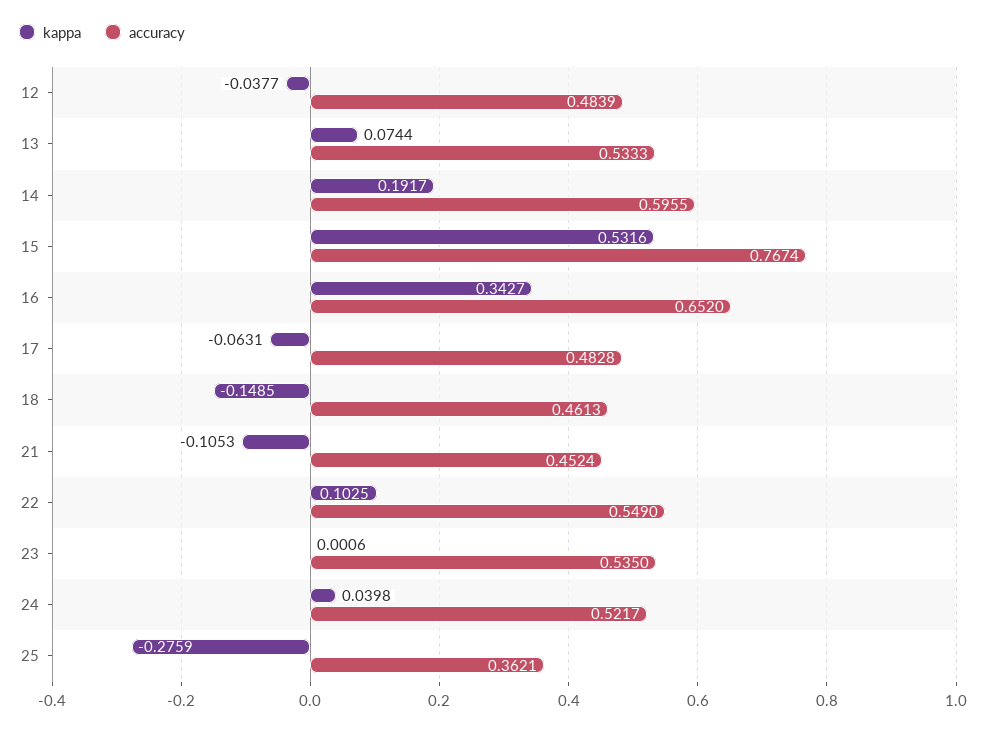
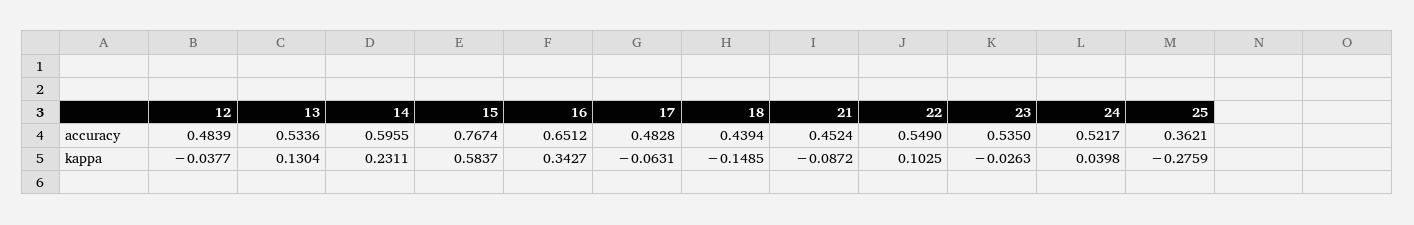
kappa, 13: 0.0744 -> 0.1304
accuracy, 13: 0.5333 -> 0.5336
kappa, 14: 0.1917 -> 0.2311
kappa, 15: 0.5316 -> 0.5837
accuracy, 16: 0.652 -> 0.6512
accuracy, 18: 0.4613 -> 0.4394
kappa, 21: -0.1053 -> -0.0872
kappa, 23: 0.0006 -> -0.0263

